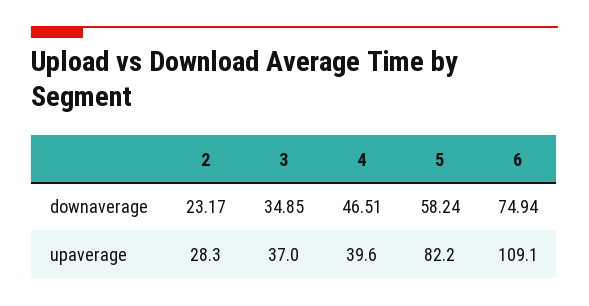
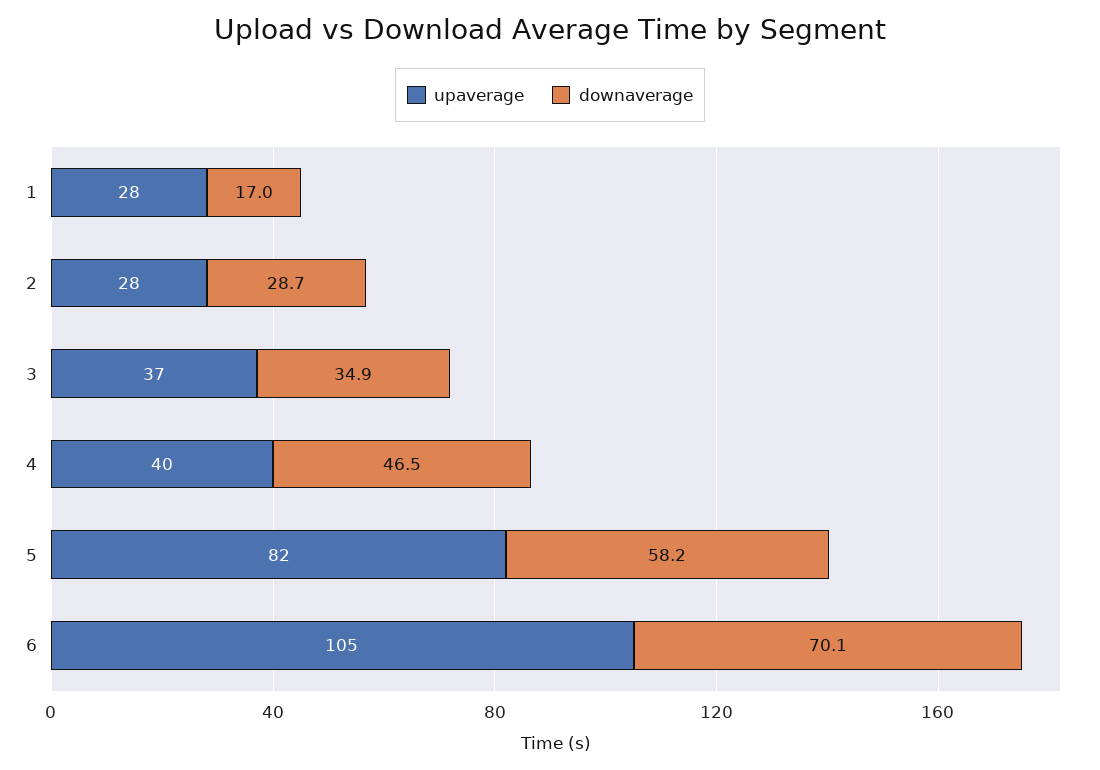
downaverage, 2: 23.17 -> 28.7
downaverage, 6: 74.94 -> 70.1
upaverage, 6: 109.1 -> 105
upaverage, 1: none -> 28
downaverage, 1: none -> 17

